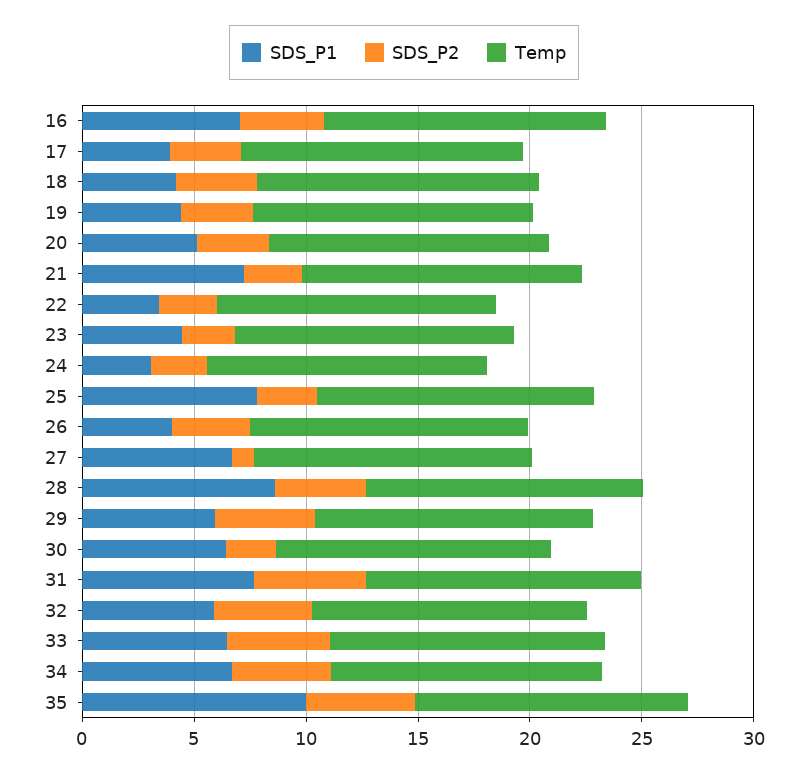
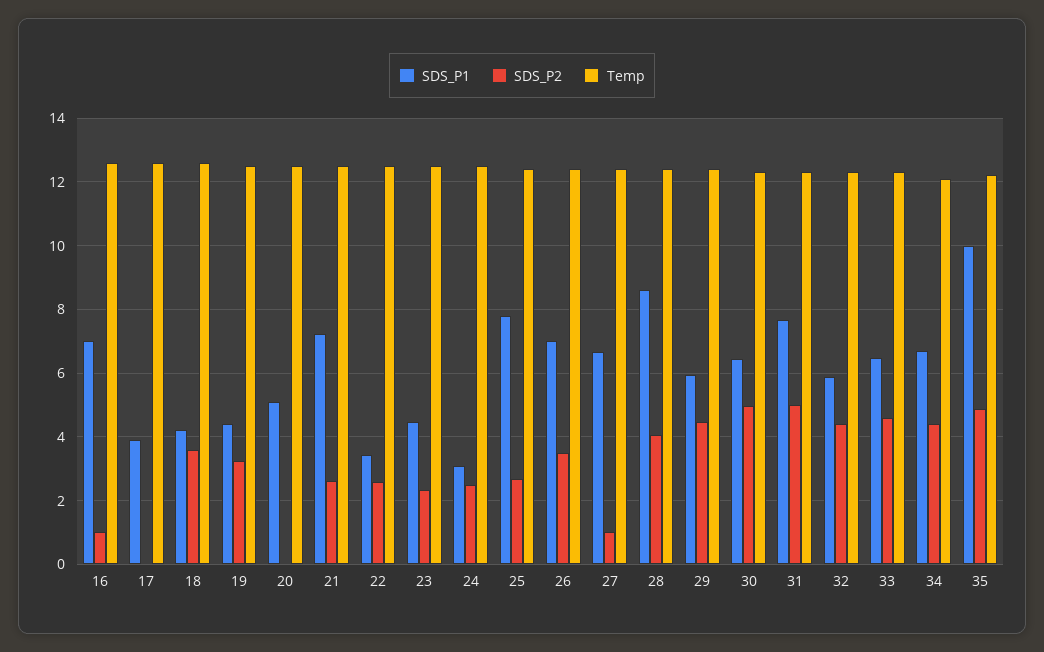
SDS_P2, 16: 4 -> 1
SDS_P2, 17: 3 -> 0
SDS_P2, 20: 3 -> 0
SDS_P1, 26: 4 -> 7
SDS_P2, 30: 2 -> 5

